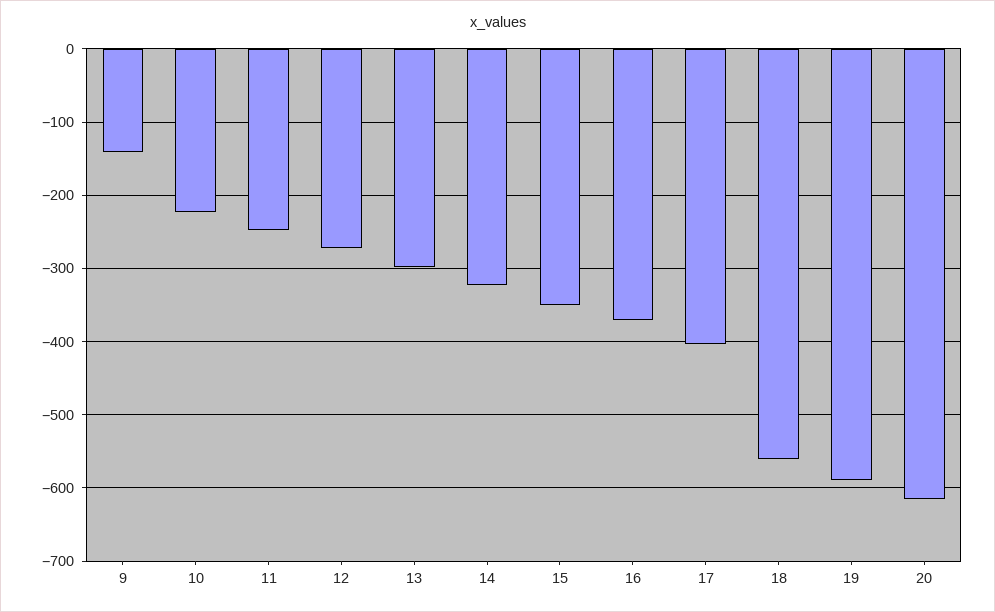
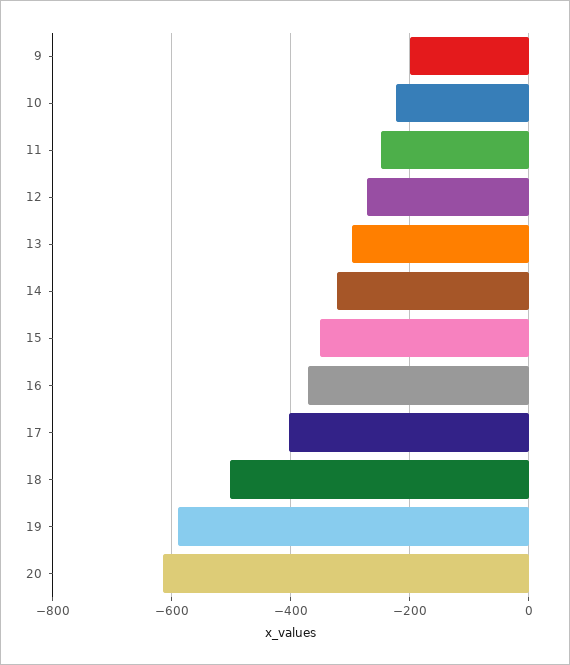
9: -140 -> -200
18: -560 -> -500

